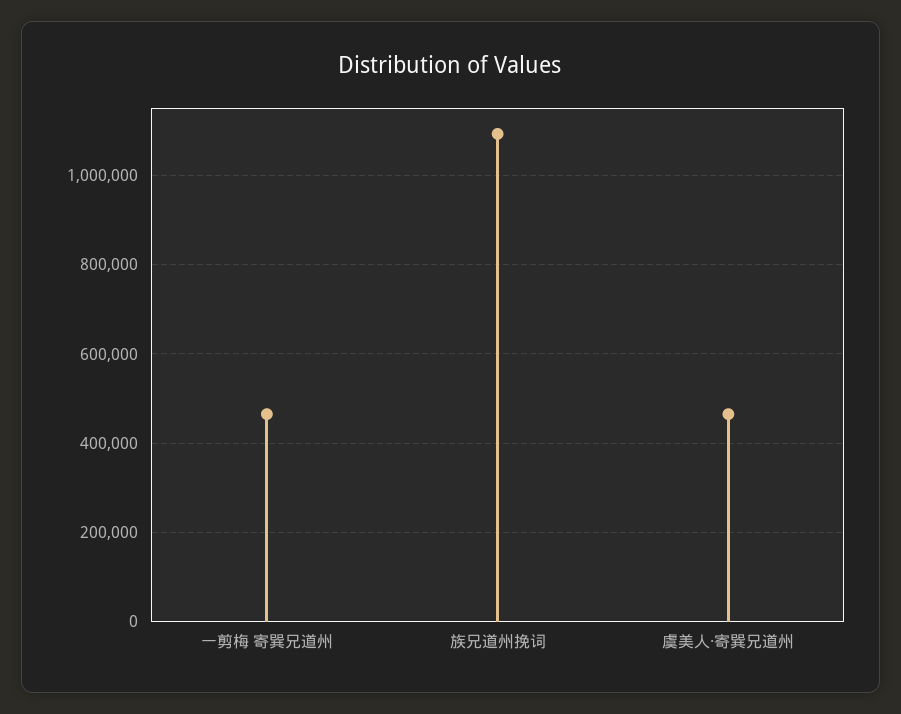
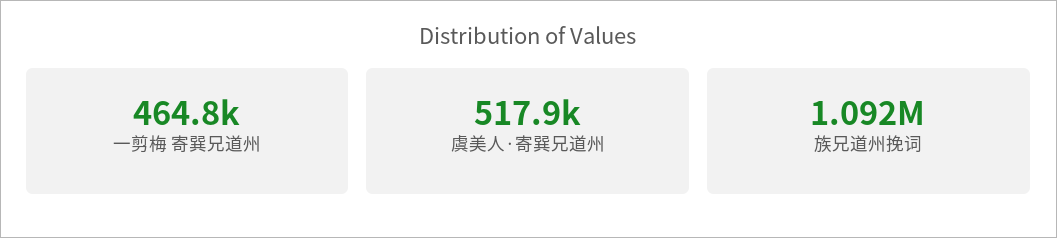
虞美人·寄巽兄道州: 460000 -> 517900

